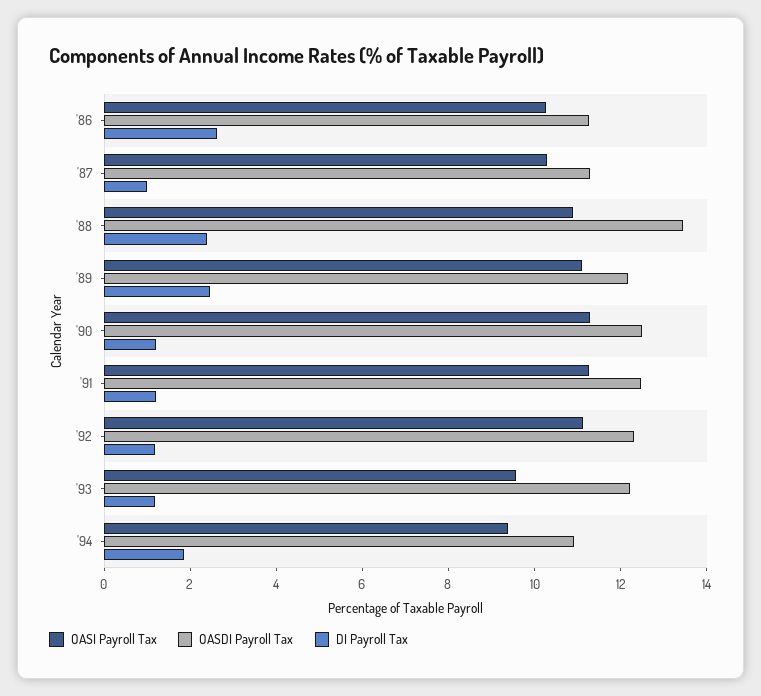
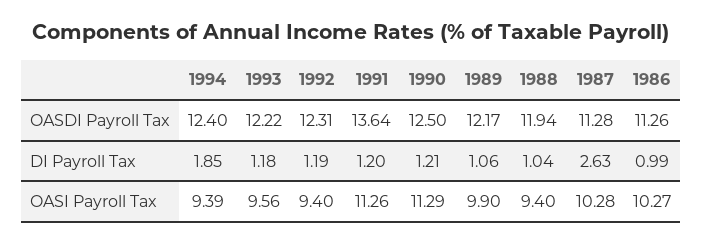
DI Payroll Tax, '86: 2.5 -> 0.99
DI Payroll Tax, '87: 1 -> 2.63
OASI Payroll Tax, '88: 11 -> 9.4
OASDI Payroll Tax, '88: 13.5 -> 11.94
DI Payroll Tax, '88: 2.5 -> 1.04
OASI Payroll Tax, '89: 11 -> 9.9
DI Payroll Tax, '89: 2.5 -> 1.06
OASDI Payroll Tax, '91: 12.5 -> 13.64
OASI Payroll Tax, '92: 11 -> 9.4
OASDI Payroll Tax, '94: 11 -> 12.4

